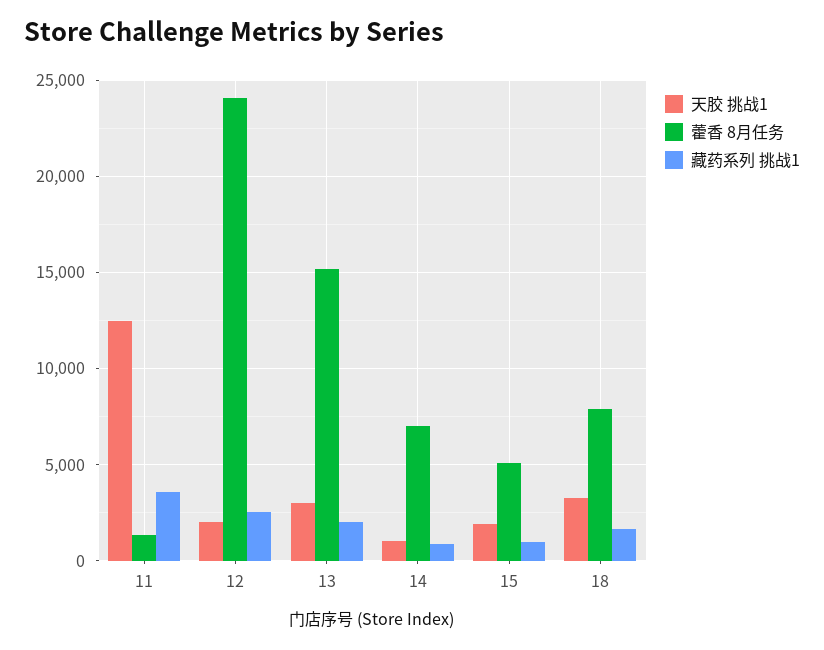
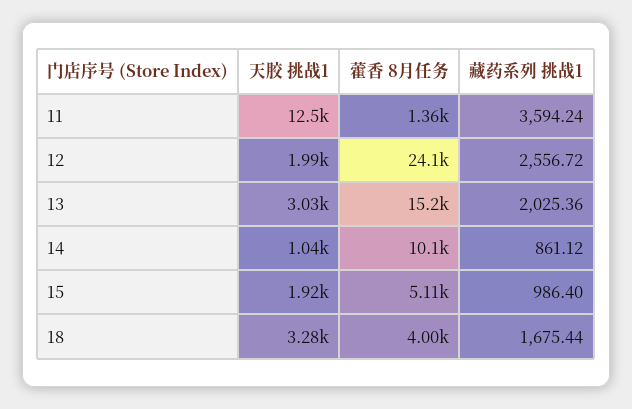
藿香 8月任务, 14: 7000 -> 10100
藿香 8月任务, 18: 8000 -> 4000

